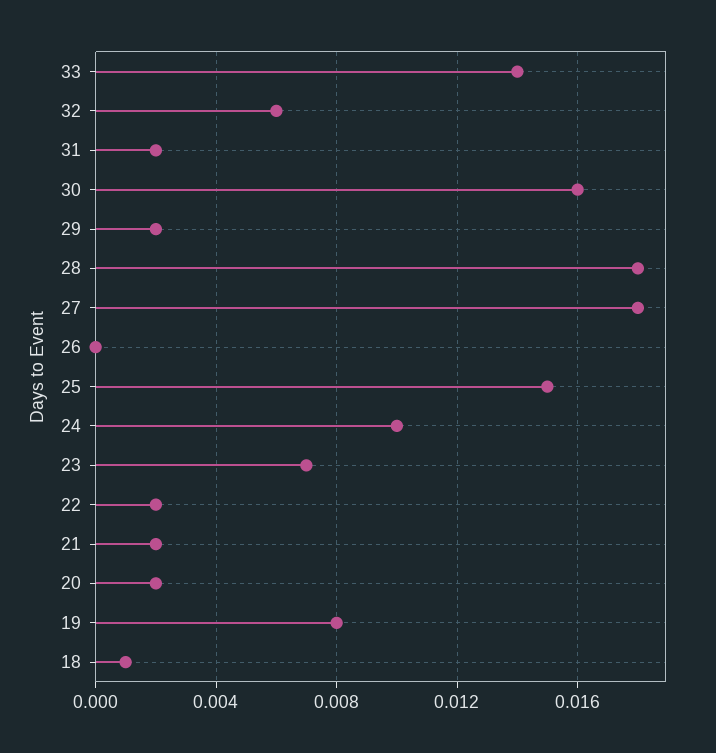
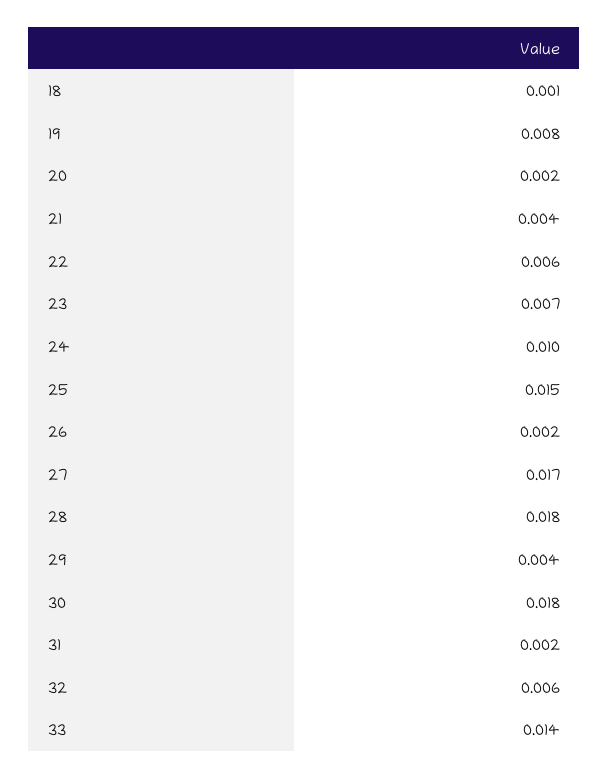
30: 0.016 -> 0.018
29: 0.002 -> 0.004
27: 0.018 -> 0.017
26: 0 -> 0.002
22: 0.002 -> 0.006
21: 0.002 -> 0.004

